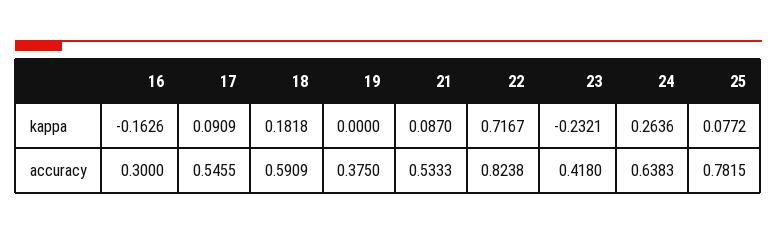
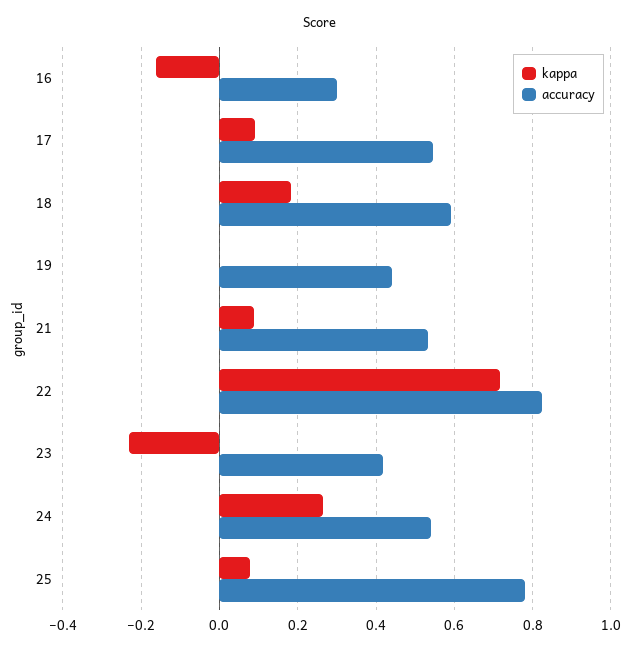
accuracy, 19: 0.375 -> 0.44
accuracy, 24: 0.6383 -> 0.54

